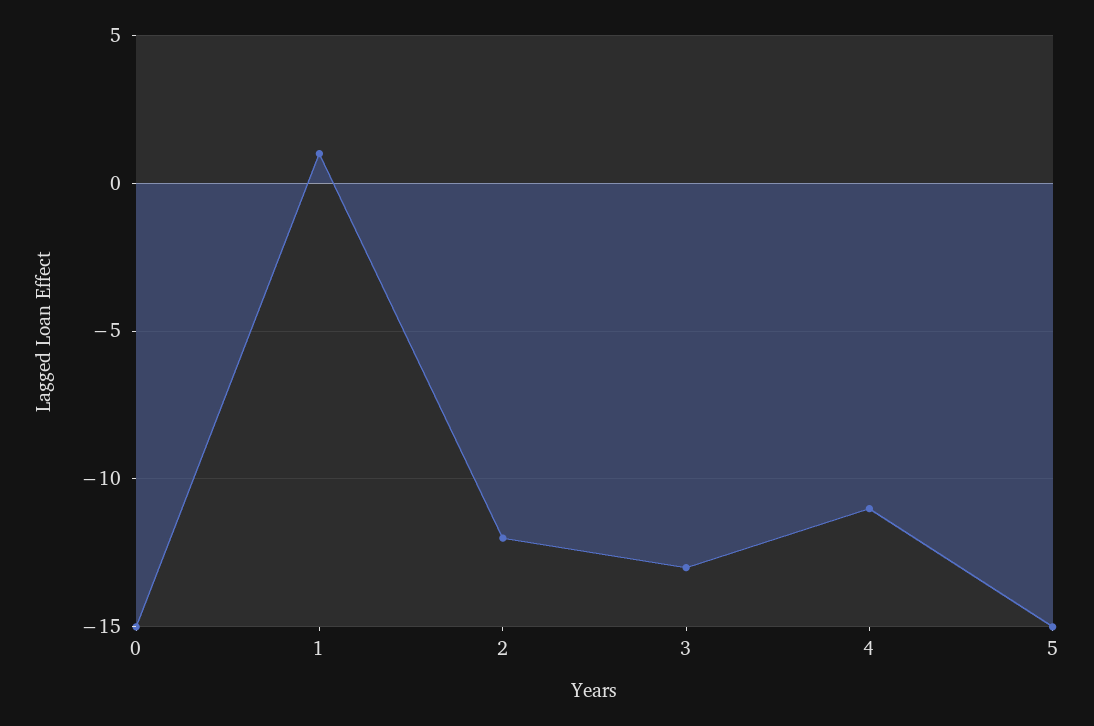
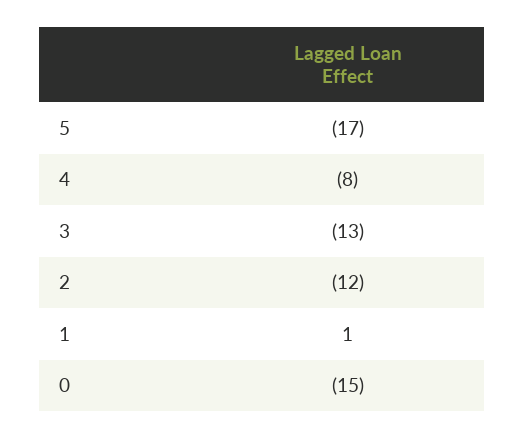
4: -11 -> -8
5: -15 -> -17

